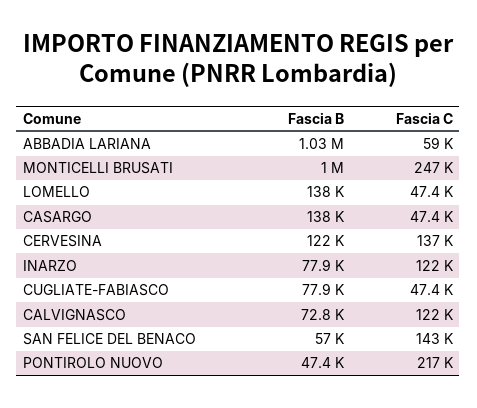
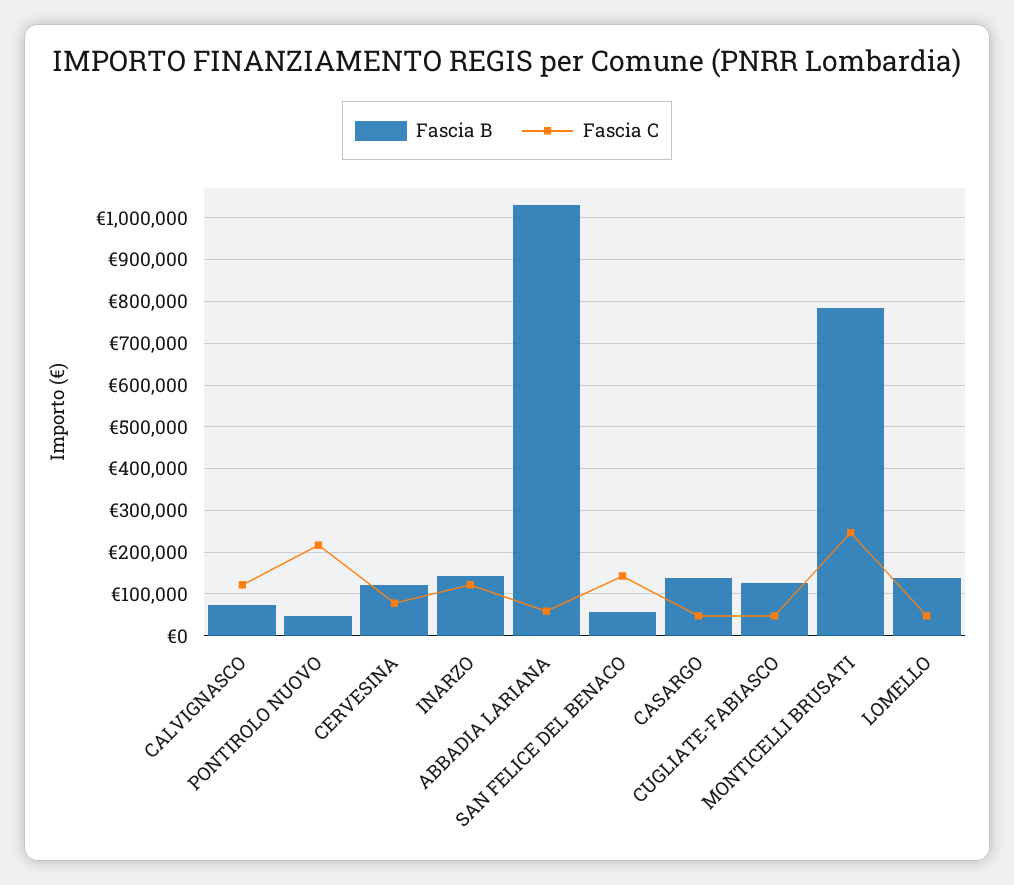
Fascia B, MONTICELLI BRUSATI: 1000000 -> 780000
Fascia C, CERVESINA: 137000 -> 80000
Fascia B, INARZO: 77900 -> 140000
Fascia B, CUGLIATE-FABIASCO: 77900 -> 120000

